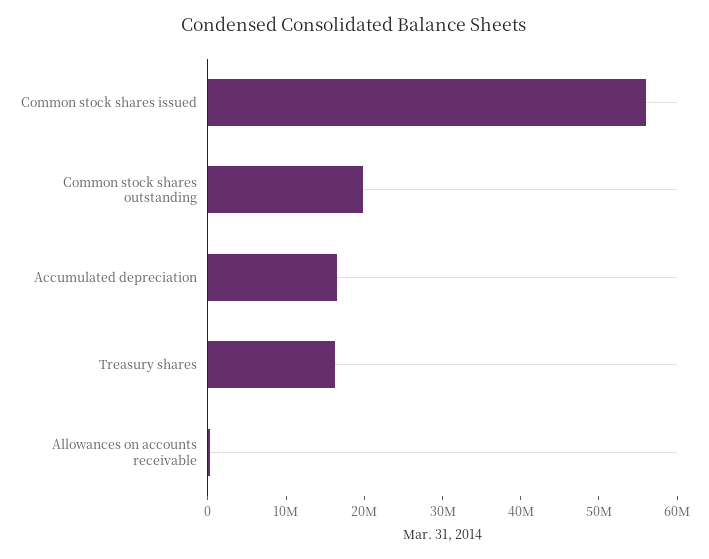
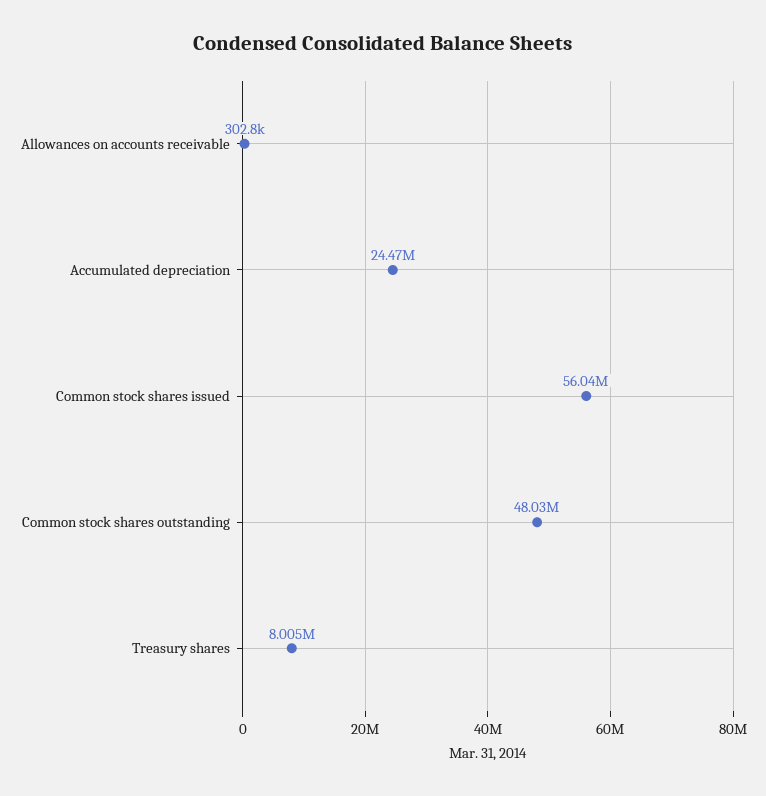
Common stock shares outstanding: 20000000 -> 48030000
Accumulated depreciation: 16000000 -> 24470000
Treasury shares: 16000000 -> 8005000

